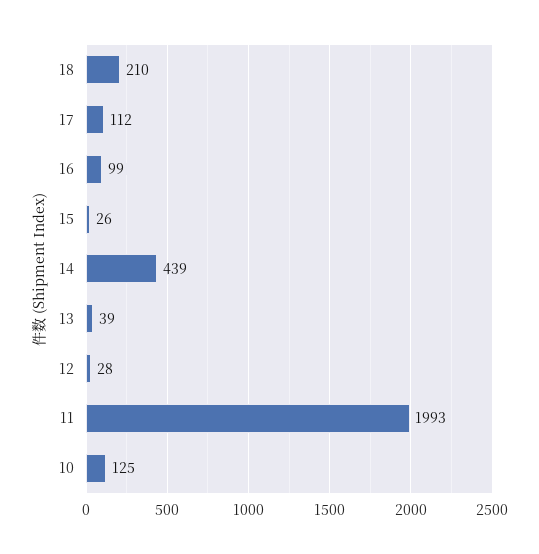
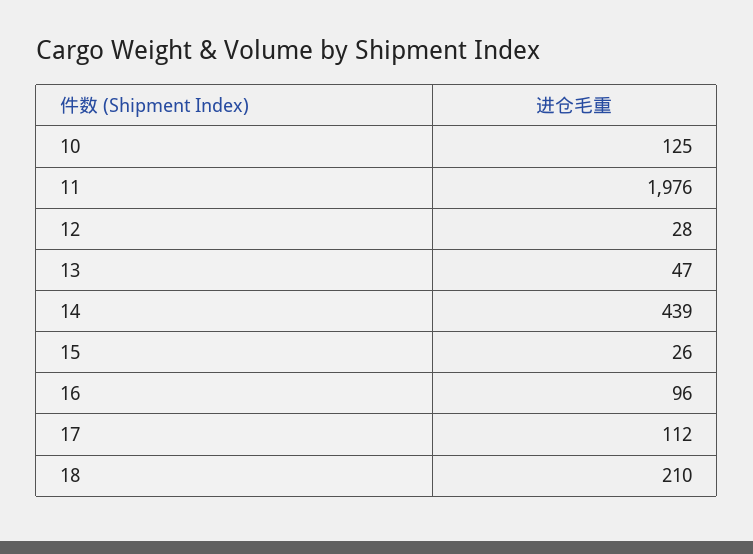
16: 99 -> 96
13: 39 -> 47
11: 1993 -> 1976

